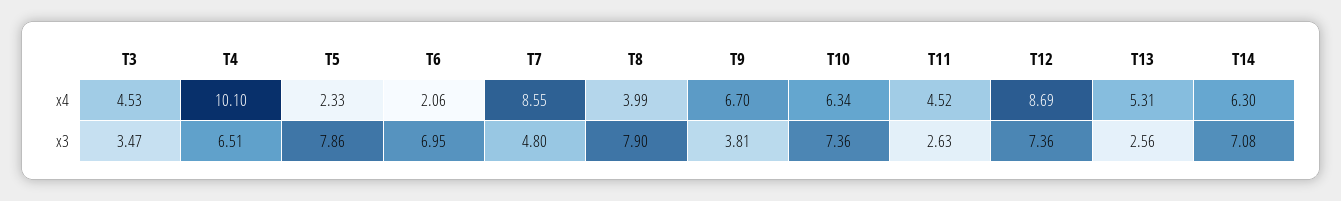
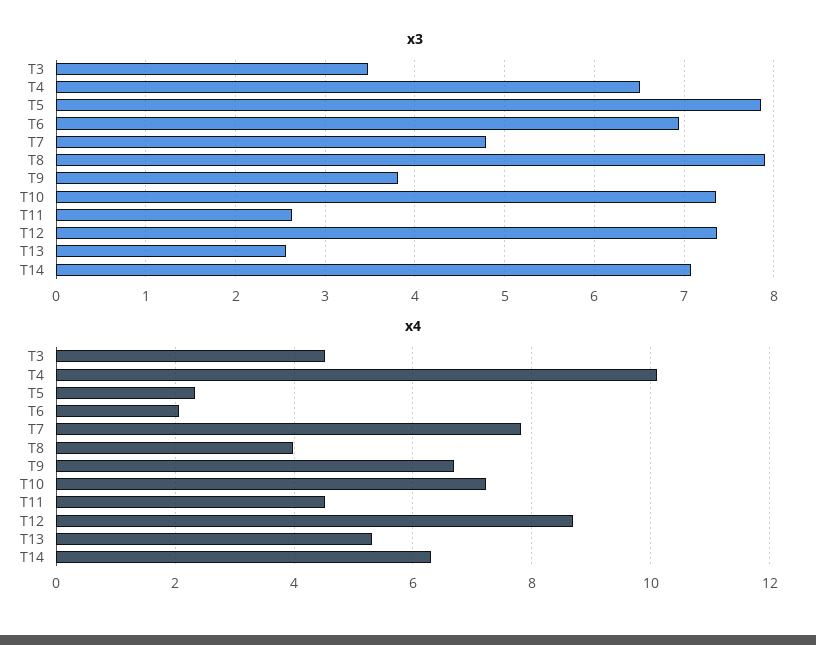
x4, T7: 8.55 -> 7.8
x4, T10: 6.34 -> 7.2

